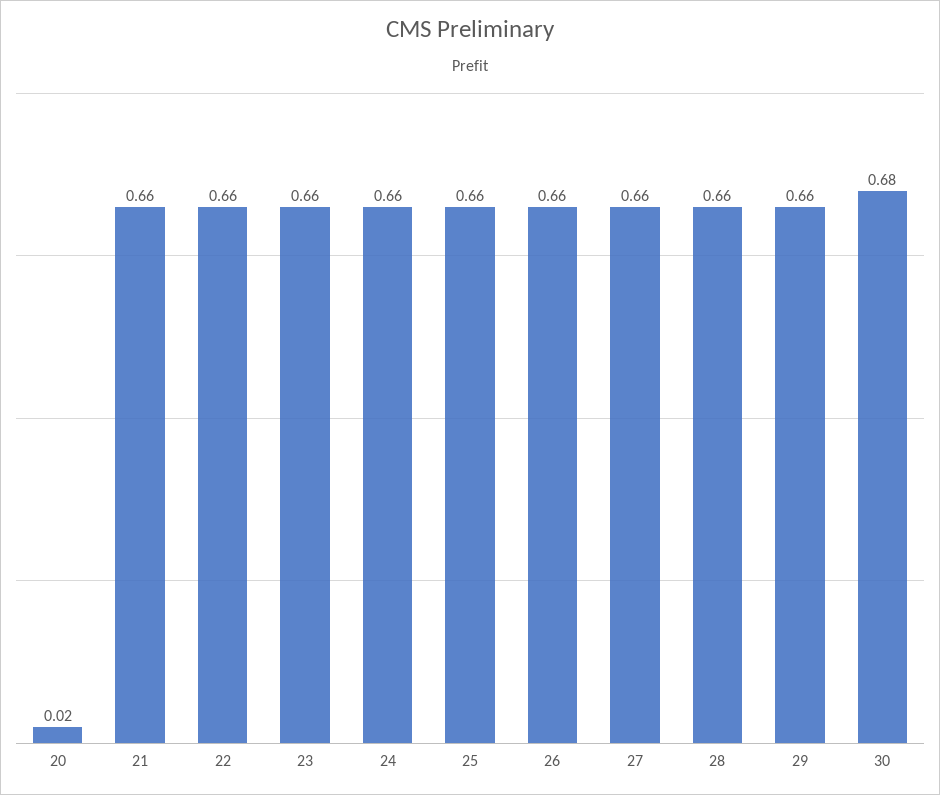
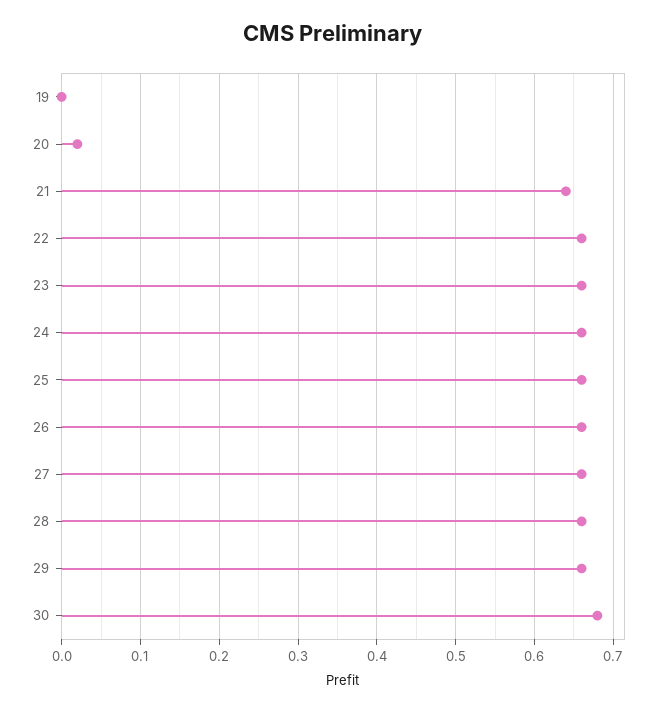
21: 0.66 -> 0.64
19: none -> 0

